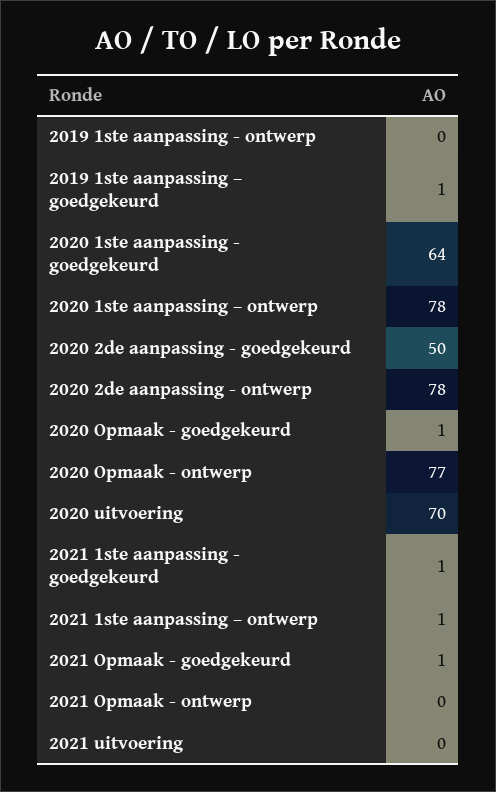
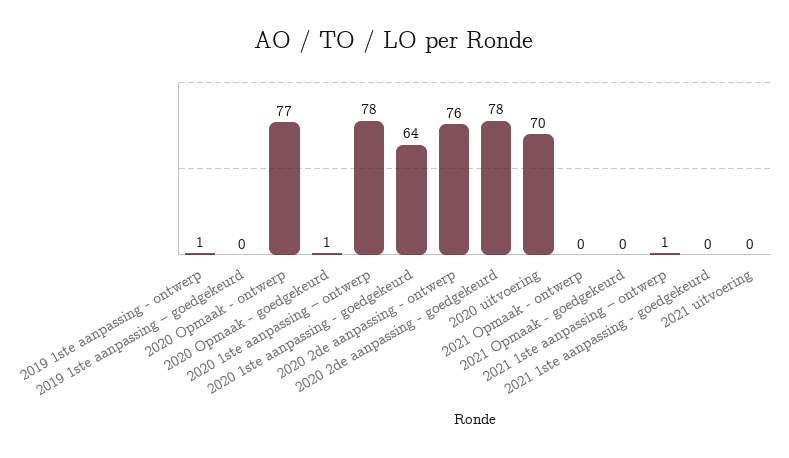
2019 1ste aanpassing - ontwerp: 0 -> 1
2019 1ste aanpassing – goedgekeurd: 1 -> 0
2020 2de aanpassing - goedgekeurd: 50 -> 78
2020 2de aanpassing - ontwerp: 78 -> 76
2021 1ste aanpassing - goedgekeurd: 1 -> 0
2021 Opmaak - goedgekeurd: 1 -> 0

